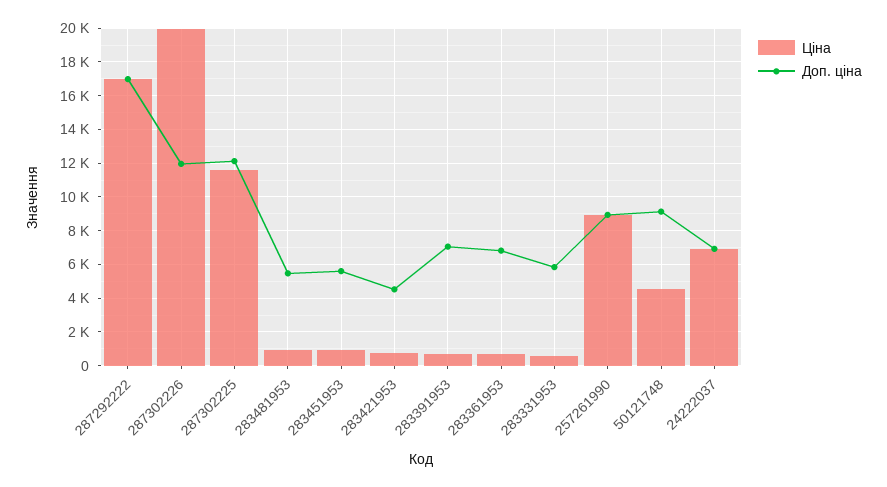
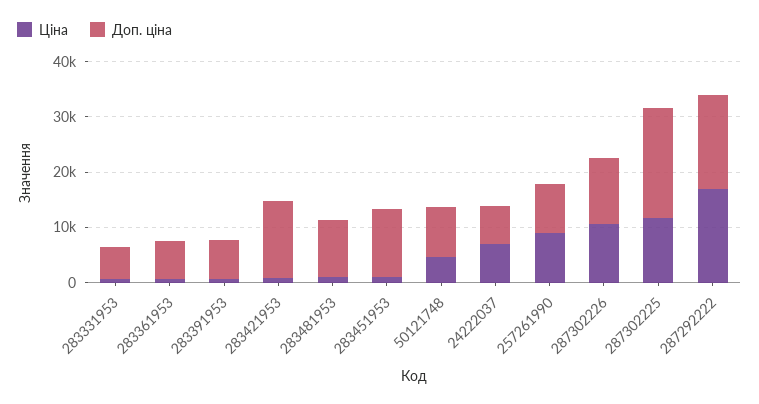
Ціна, 287302226: 20000 -> 10000
Доп. ціна, 287302225: 12000 -> 20000
Доп. ціна, 283481953: 5500 -> 10000
Доп. ціна, 283451953: 5500 -> 12000
Доп. ціна, 283421953: 4500 -> 14000

